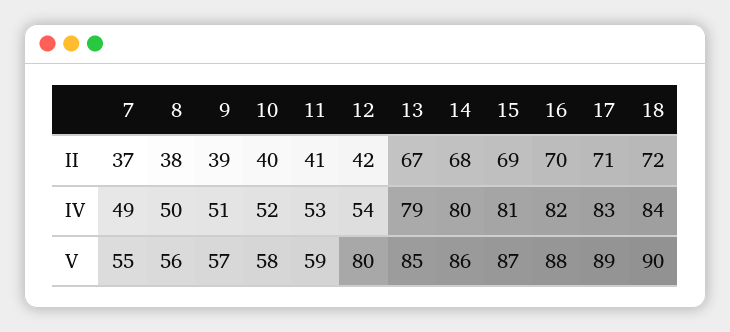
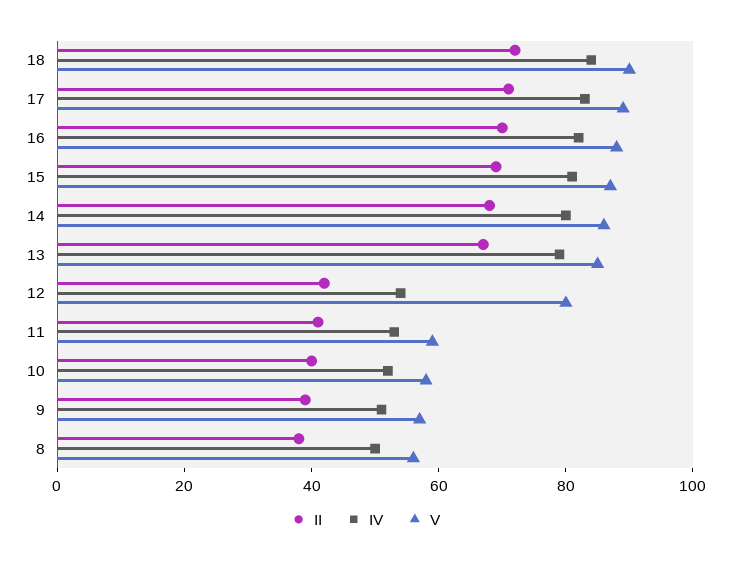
II, 7: 37 -> none
IV, 7: 49 -> none
V, 7: 55 -> none

